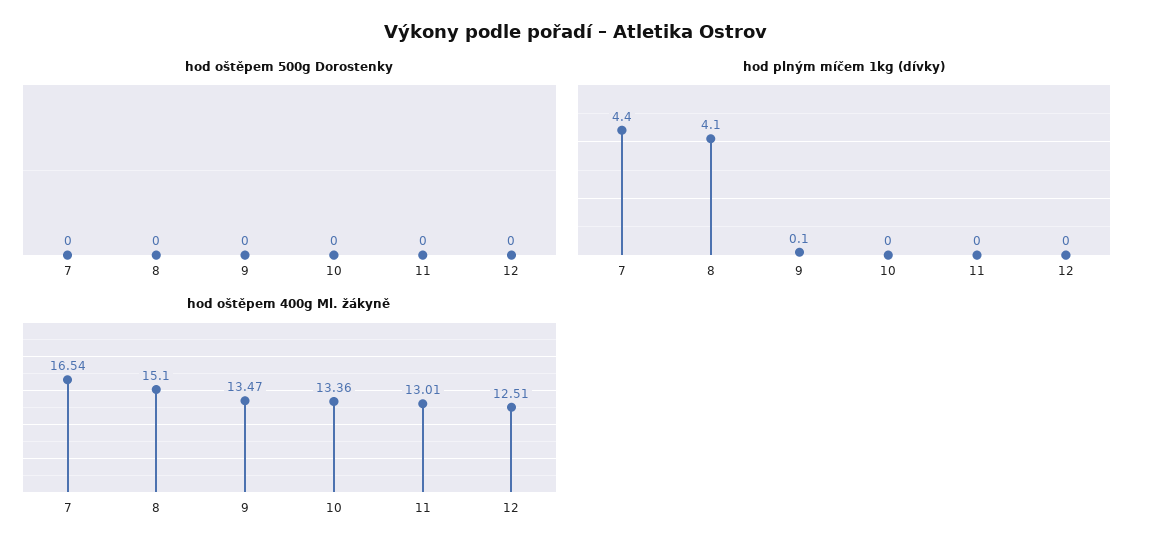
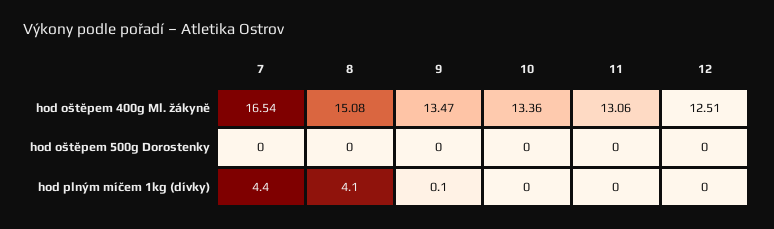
hod oštěpem 400g Ml. žákyně, 8: 15.1 -> 15.08
hod oštěpem 400g Ml. žákyně, 11: 13.01 -> 13.06

